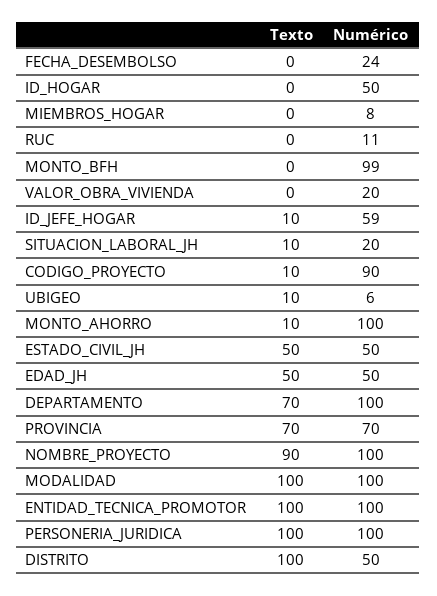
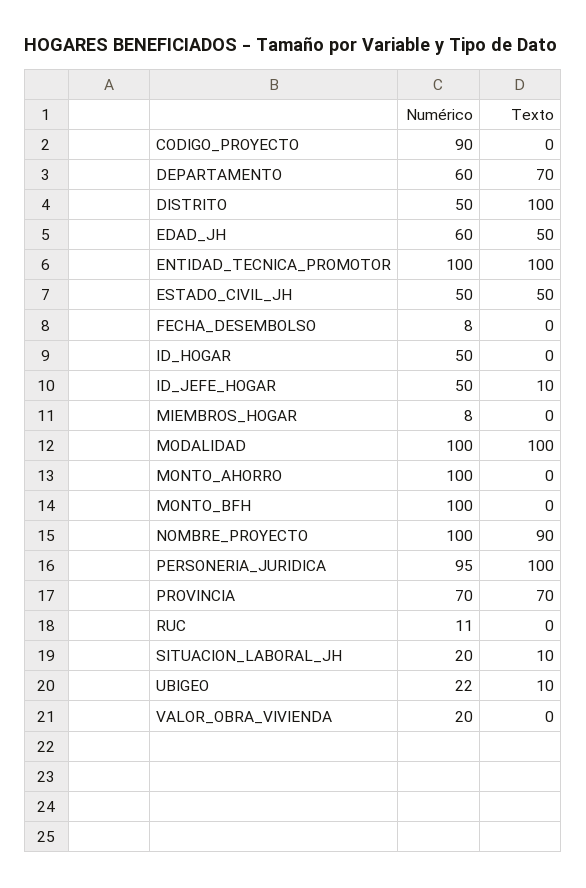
Numérico, FECHA_DESEMBOLSO: 24 -> 8
Numérico, MONTO_BFH: 99 -> 100
Numérico, ID_JEFE_HOGAR: 59 -> 50
Texto, CODIGO_PROYECTO: 10 -> 0
Numérico, UBIGEO: 6 -> 22
Texto, MONTO_AHORRO: 10 -> 0
Numérico, EDAD_JH: 50 -> 60
Numérico, DEPARTAMENTO: 100 -> 60
Numérico, PERSONERIA_JURIDICA: 100 -> 95

